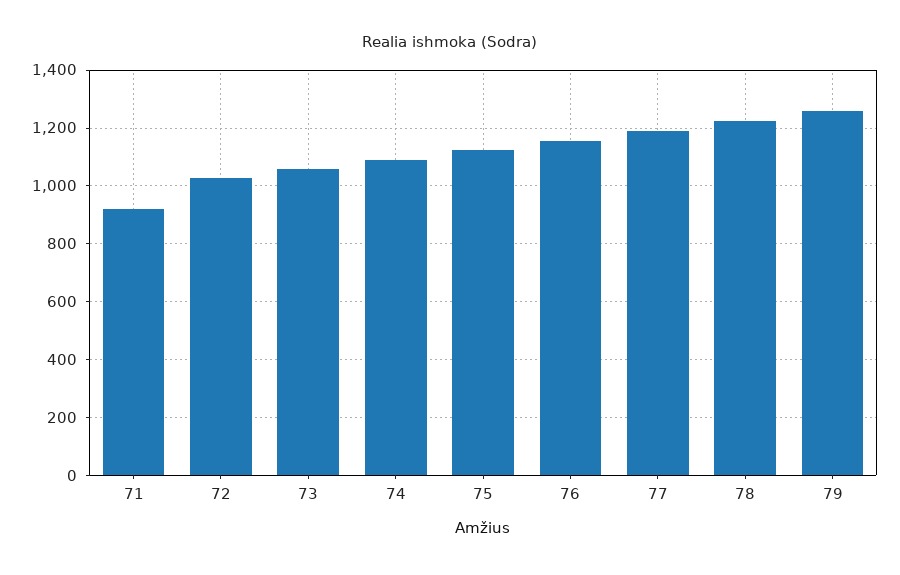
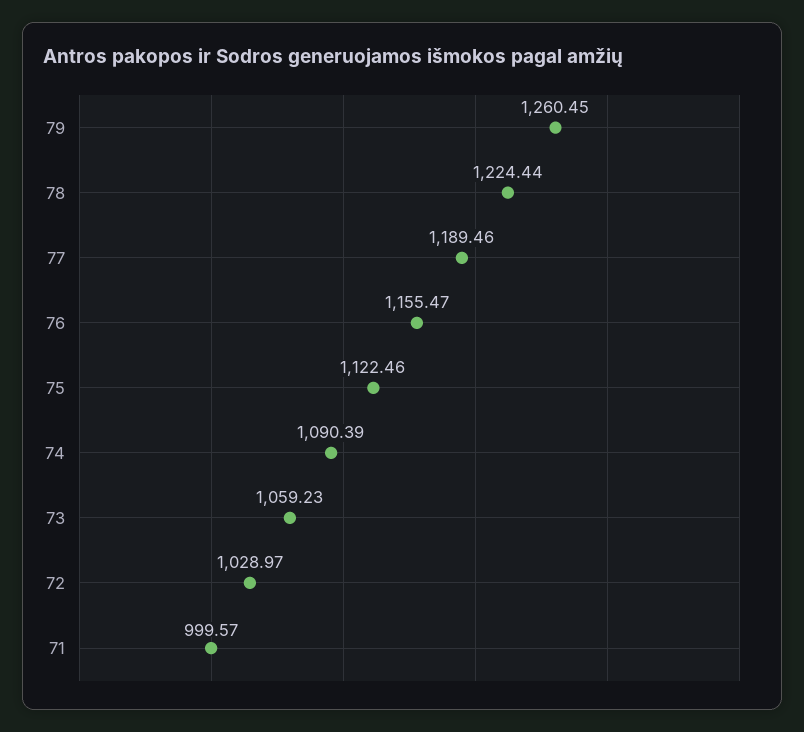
71: 925 -> 999.57

